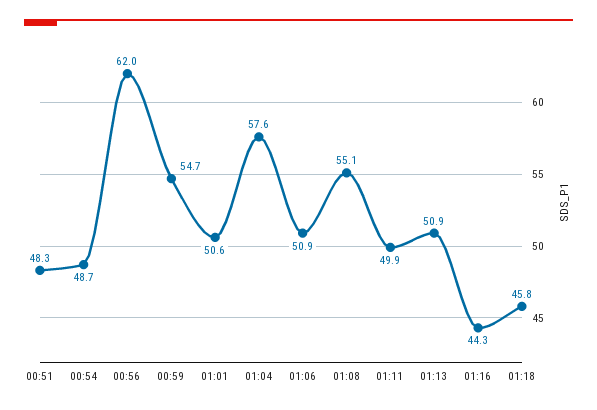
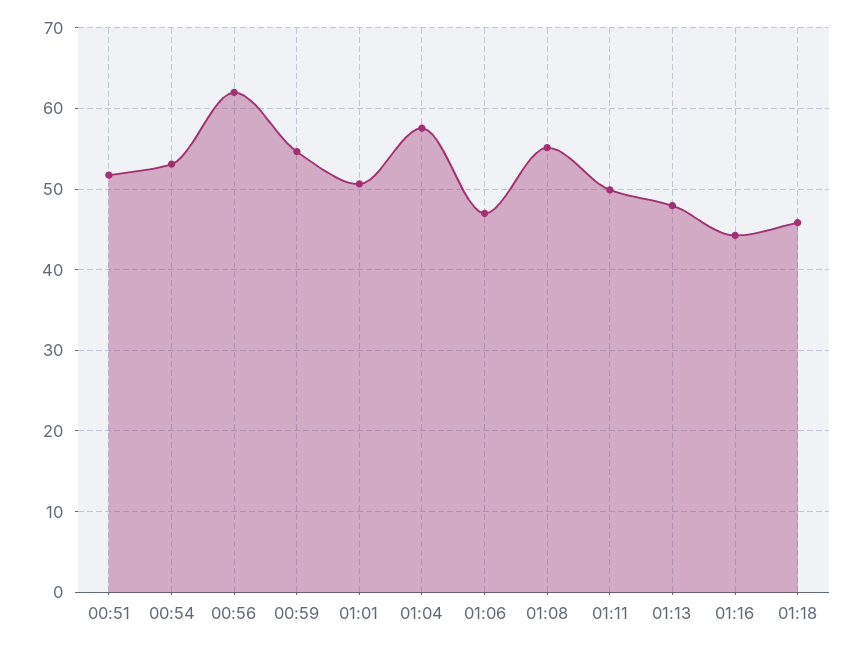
00:51: 48.3 -> 52
00:54: 48.7 -> 53
01:06: 50.9 -> 47
01:13: 50.9 -> 48

